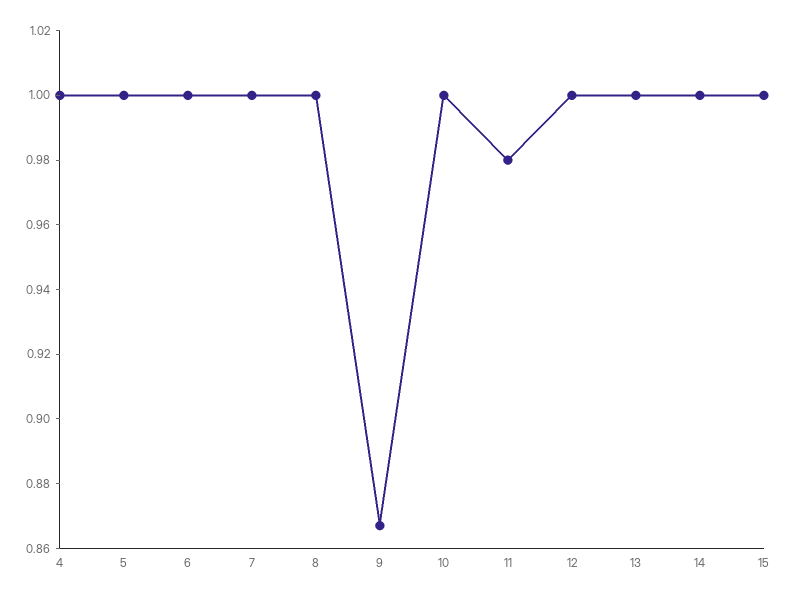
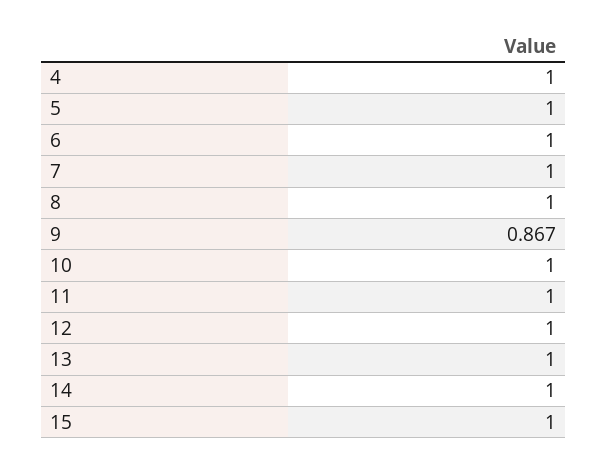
11: 0.98 -> 1

